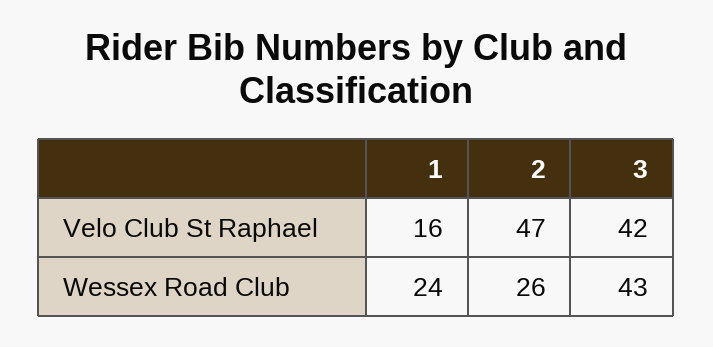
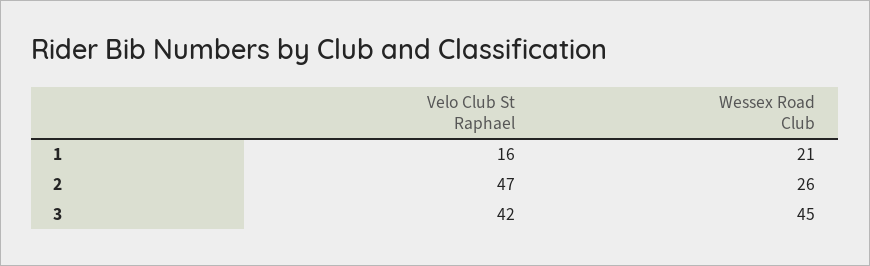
1, Wessex Road Club: 24 -> 21
3, Wessex Road Club: 43 -> 45

